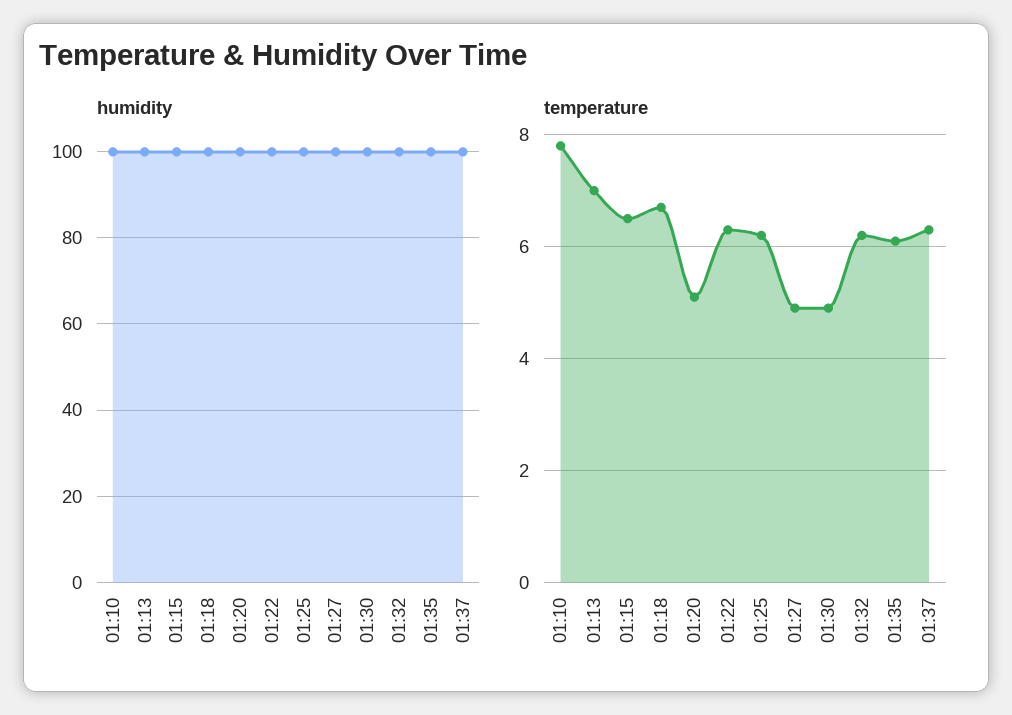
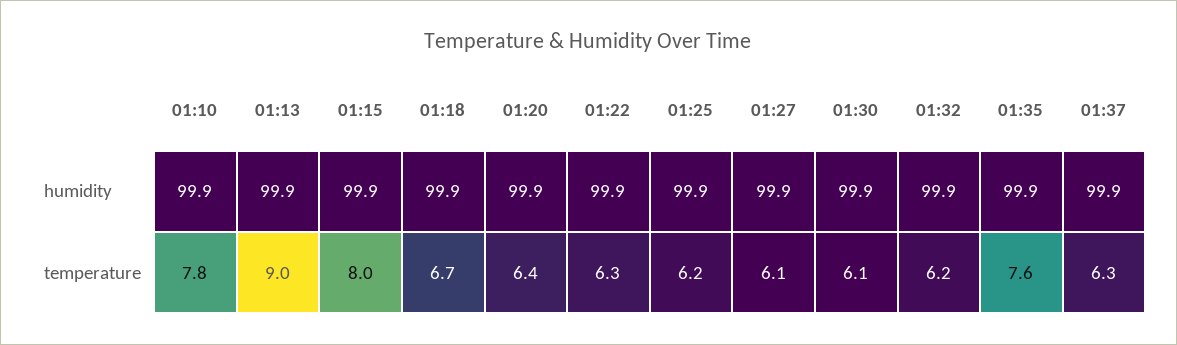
temperature, 01:13: 7 -> 9
temperature, 01:15: 6.5 -> 8
temperature, 01:20: 5 -> 6.4
temperature, 01:27: 5 -> 6.1
temperature, 01:30: 5 -> 6.1
temperature, 01:35: 6 -> 7.6

